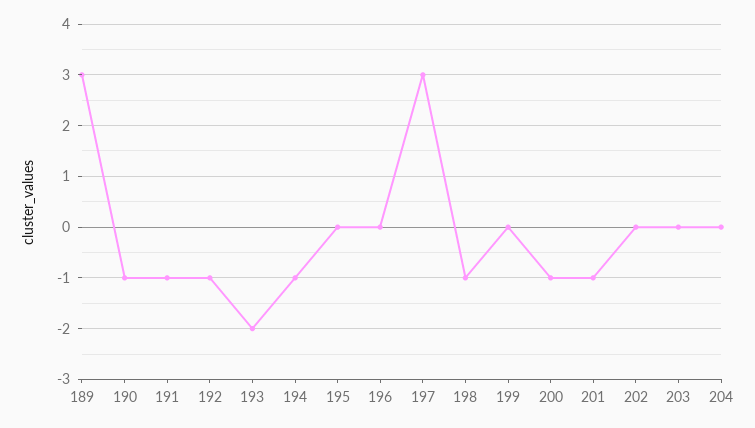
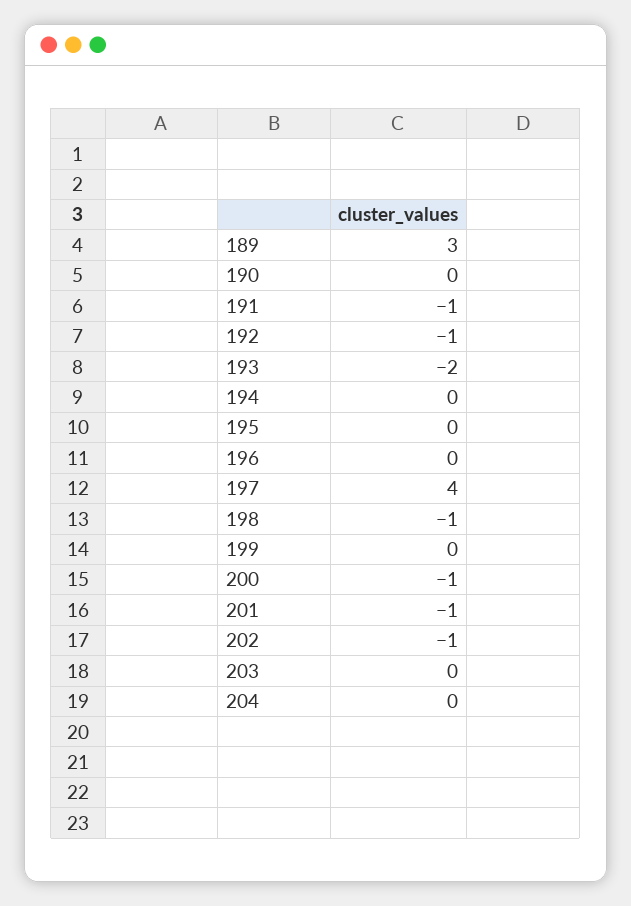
190: -1 -> 0
194: -1 -> 0
197: 3 -> 4
202: 0 -> -1

